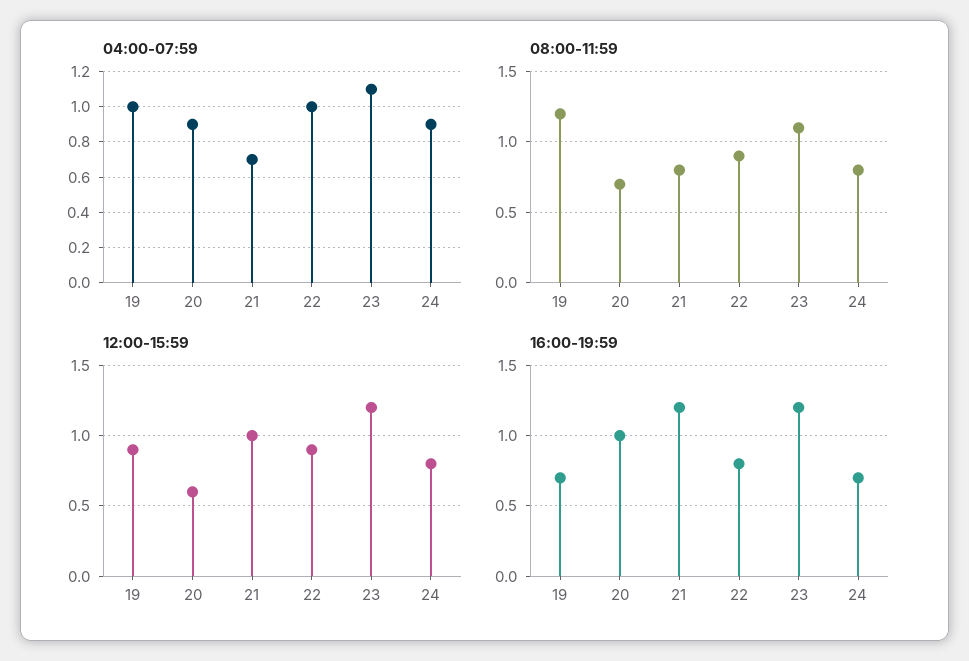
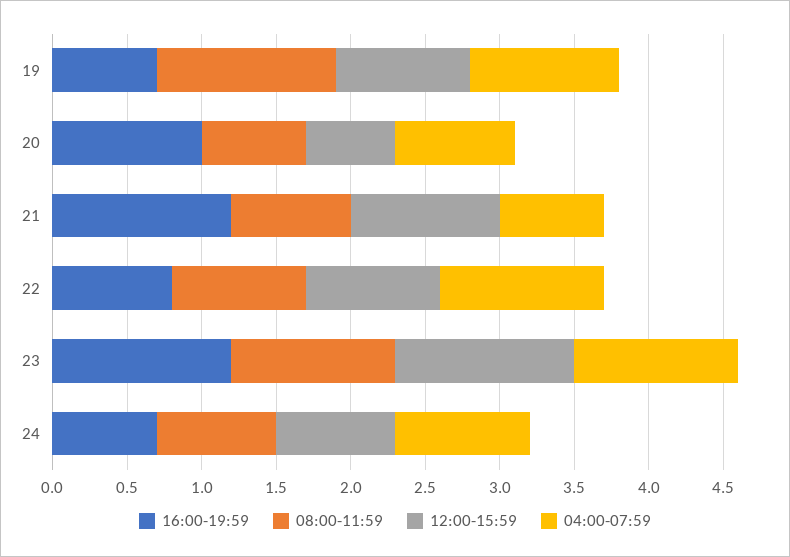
04:00-07:59, 20: 0.9 -> 0.8
04:00-07:59, 22: 1 -> 1.1

